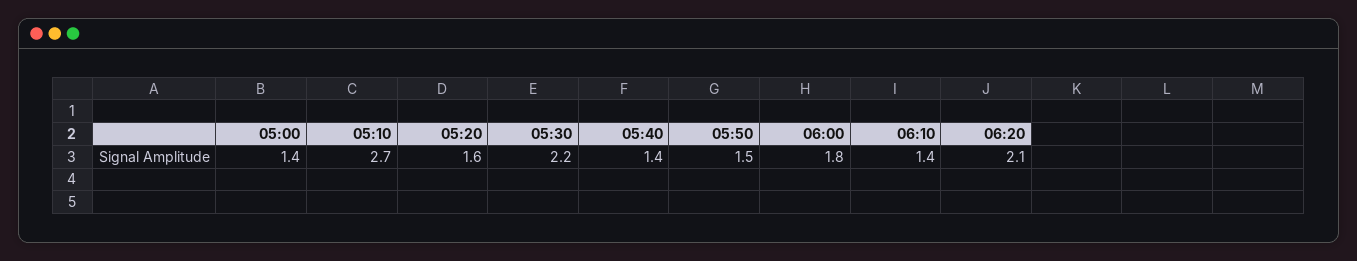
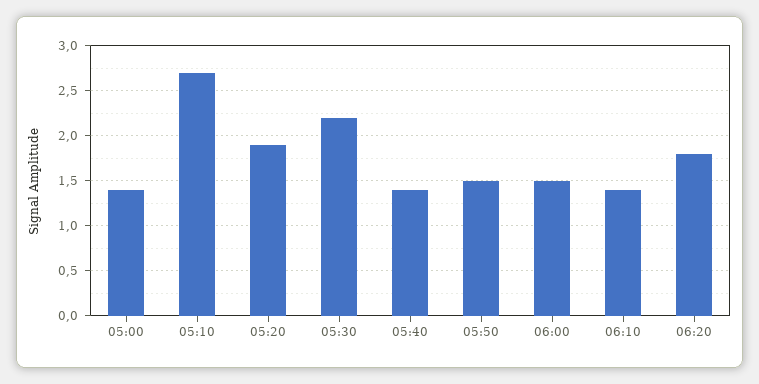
05:20: 1.6 -> 1.9
06:00: 1.8 -> 1.5
06:20: 2.1 -> 1.8

